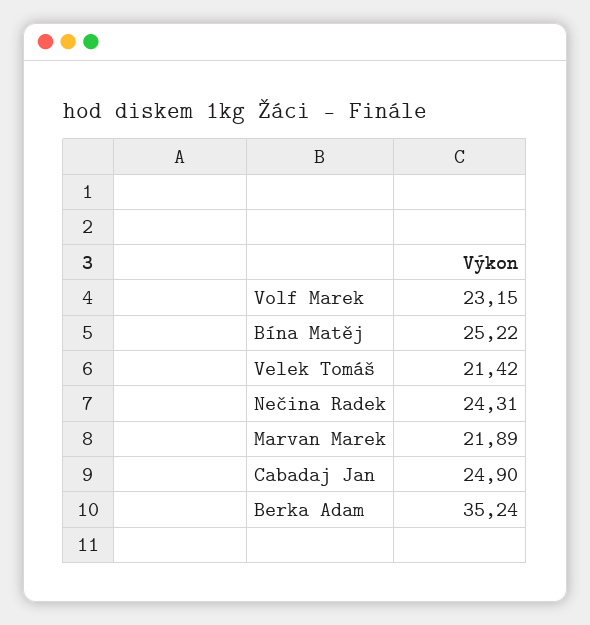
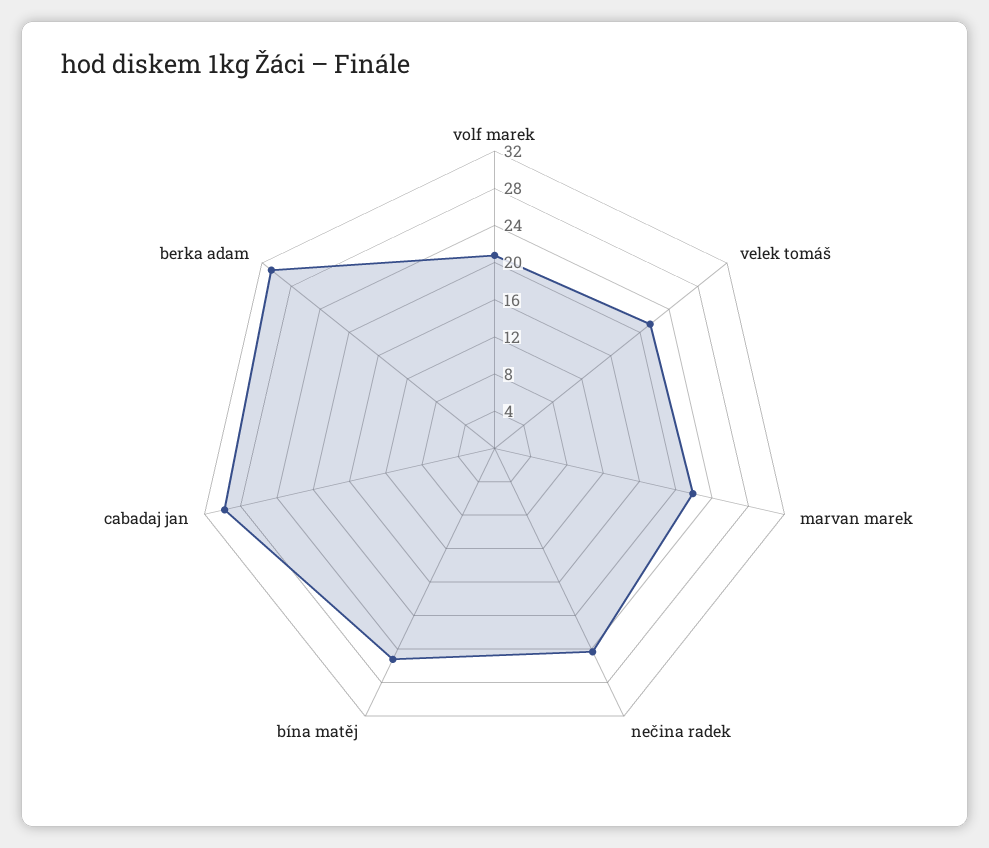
Volf Marek: 23.15 -> 21
Cabadaj Jan: 24.9 -> 30
Berka Adam: 35.24 -> 31

